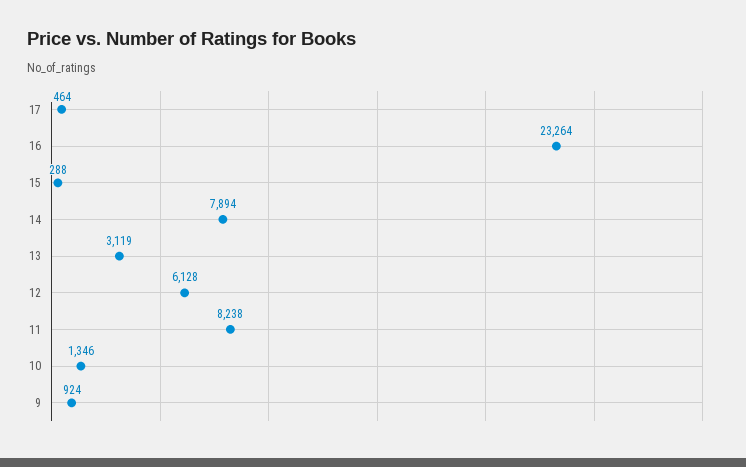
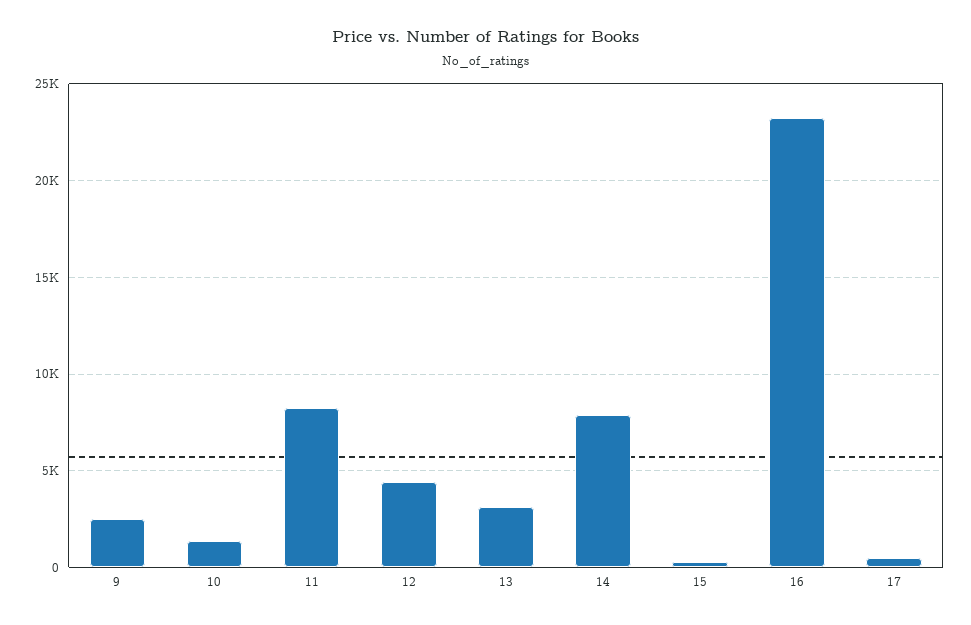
12: 6128 -> 4500
9: 924 -> 2500

